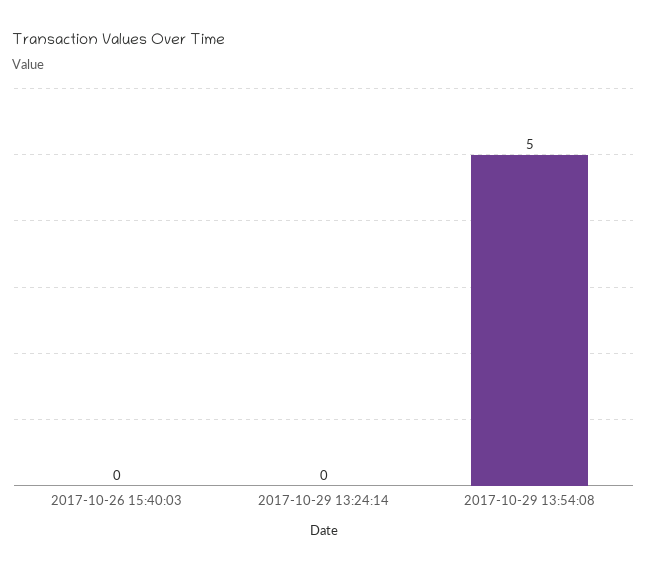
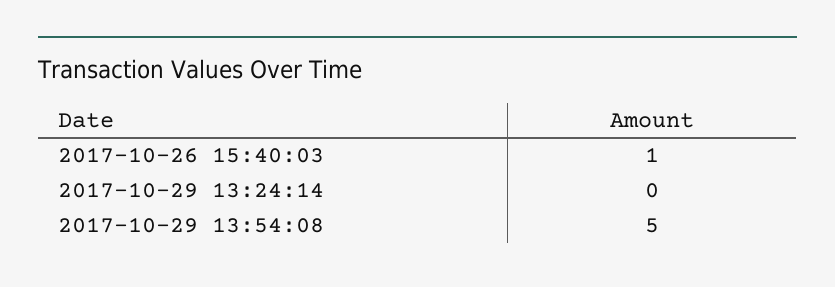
2017-10-26 15:40:03: 0 -> 1

